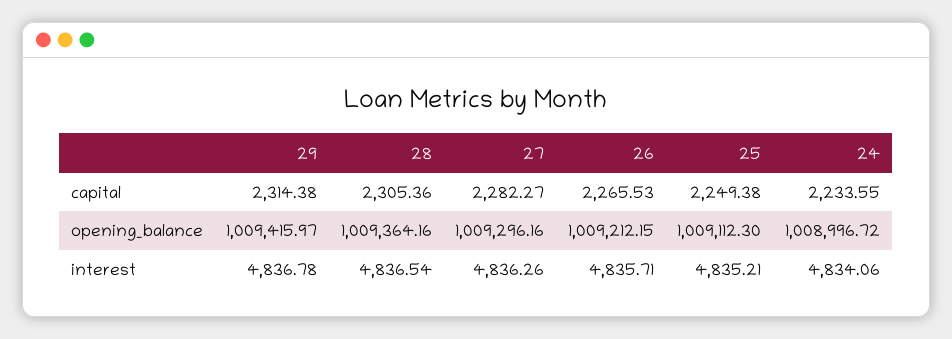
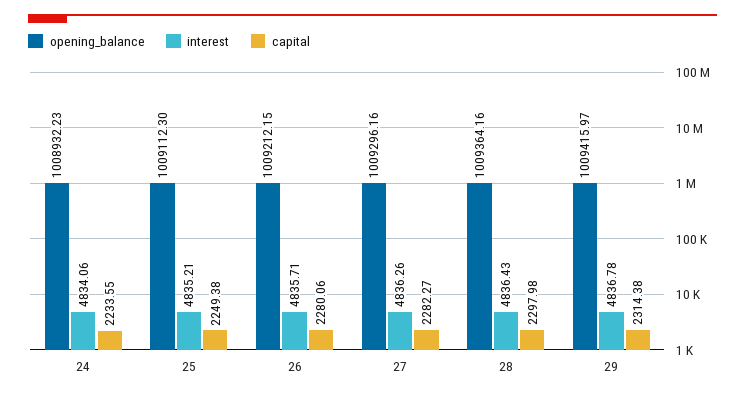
capital, 28: 2305.36 -> 2297.98
capital, 26: 2265.53 -> 2280.06
opening_balance, 24: 1008996.72 -> 1008932.23
interest, 28: 4836.54 -> 4836.43

